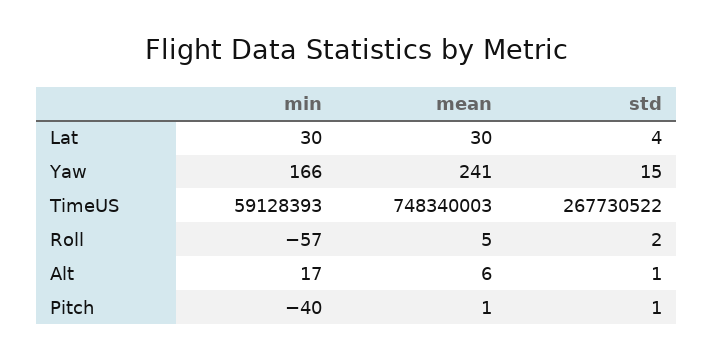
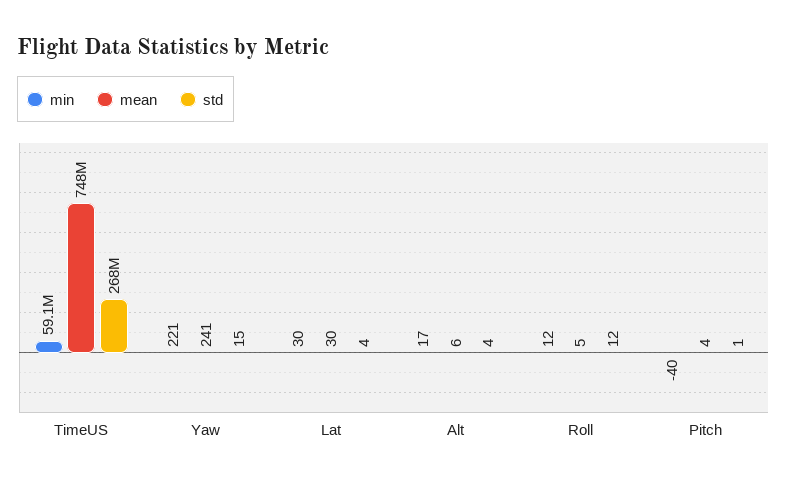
min, Yaw: 166 -> 221
min, Roll: -57 -> 12
std, Roll: 2 -> 12
std, Alt: 1 -> 4
mean, Pitch: 1 -> 4

